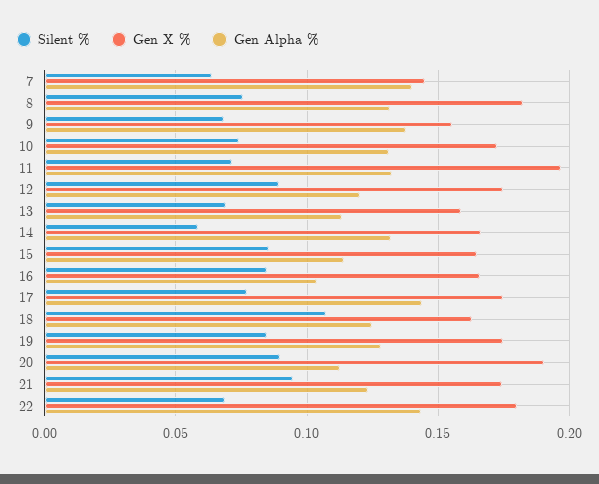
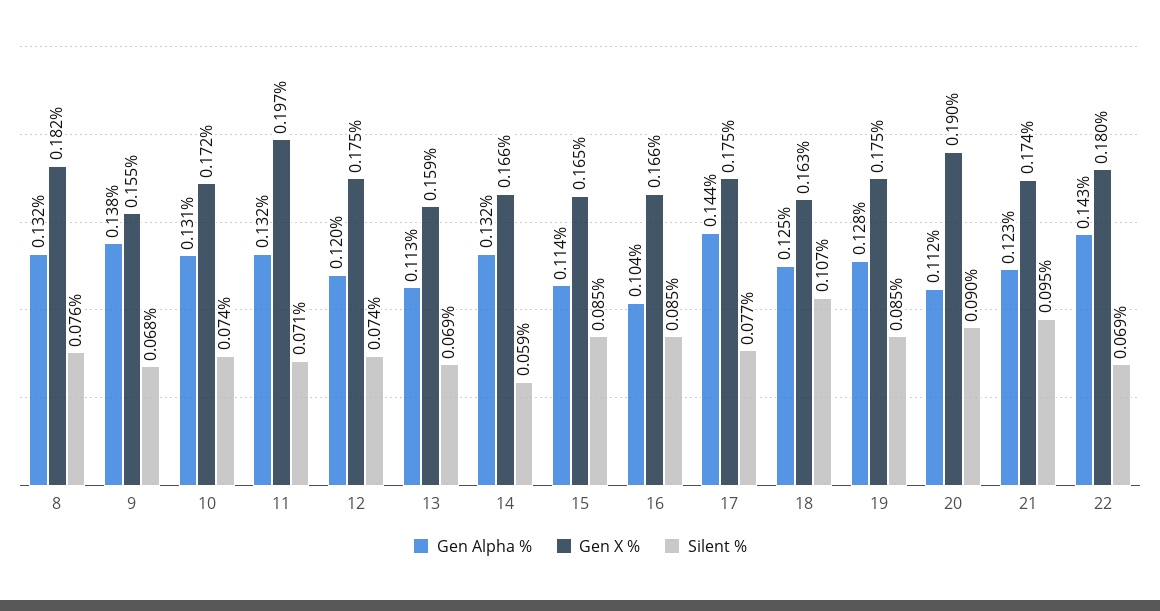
Silent %, 7: 0.065 -> none
Gen X %, 7: 0.145 -> none
Gen Alpha %, 7: 0.14 -> none
Silent %, 12: 0.09 -> 0.074

